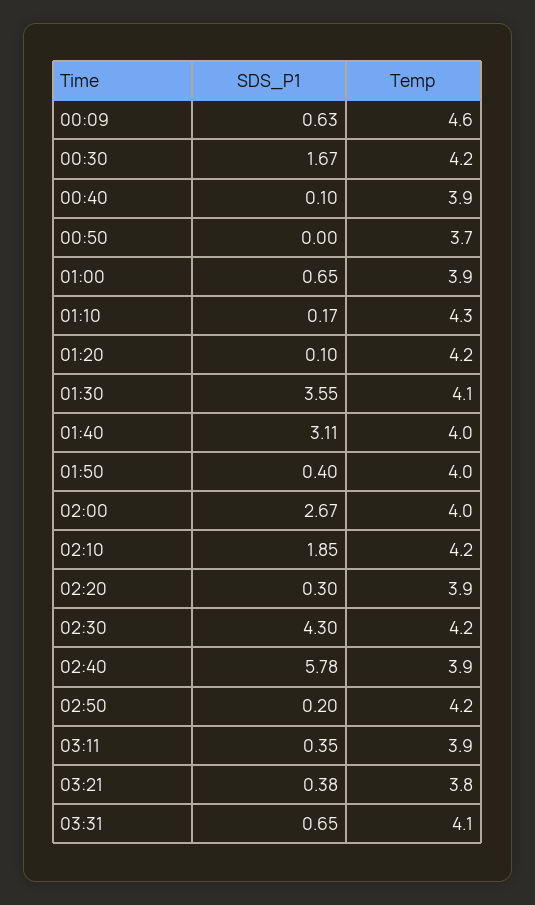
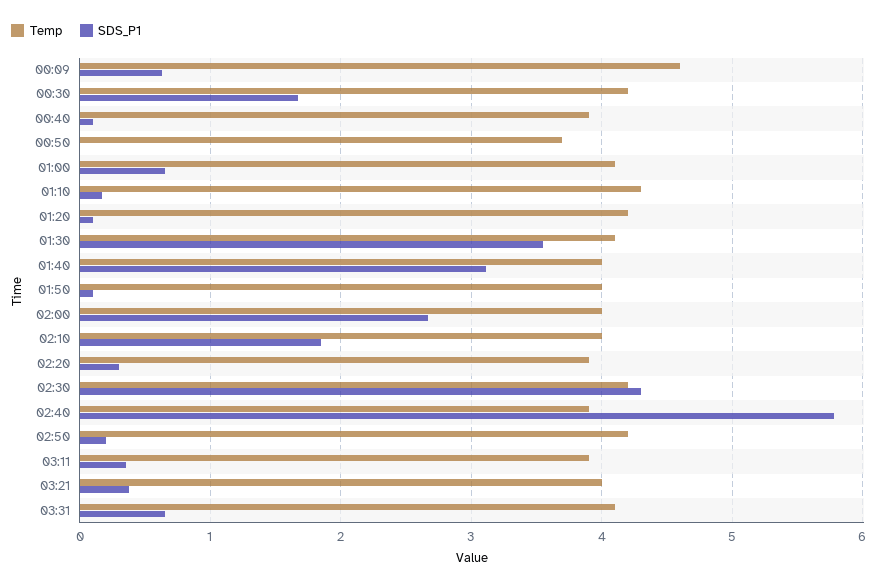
Temp, 01:00: 3.9 -> 4.1
SDS_P1, 01:50: 0.4 -> 0.1
Temp, 02:10: 4.2 -> 4
Temp, 03:21: 3.8 -> 4

